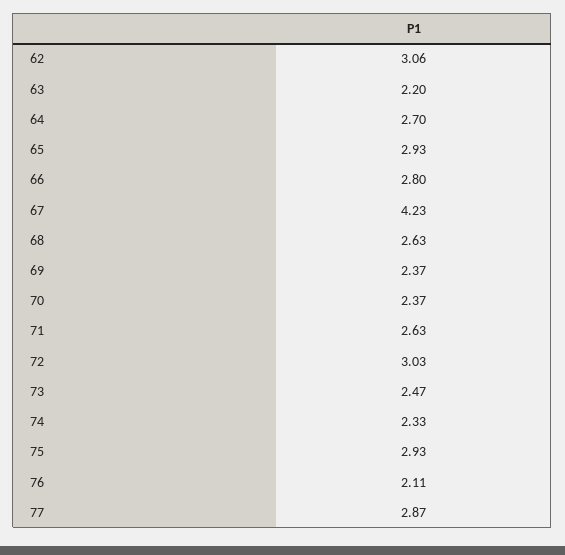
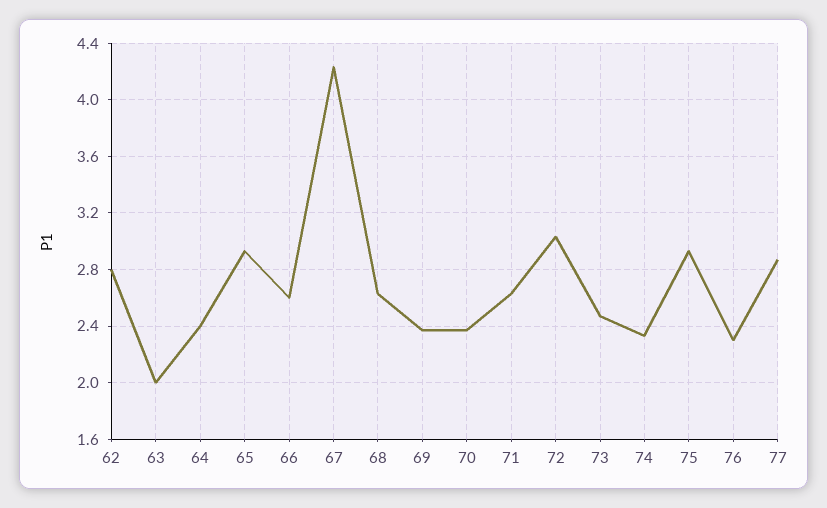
62: 3.06 -> 2.8
63: 2.2 -> 2
64: 2.7 -> 2.4
66: 2.8 -> 2.6
76: 2.11 -> 2.3

